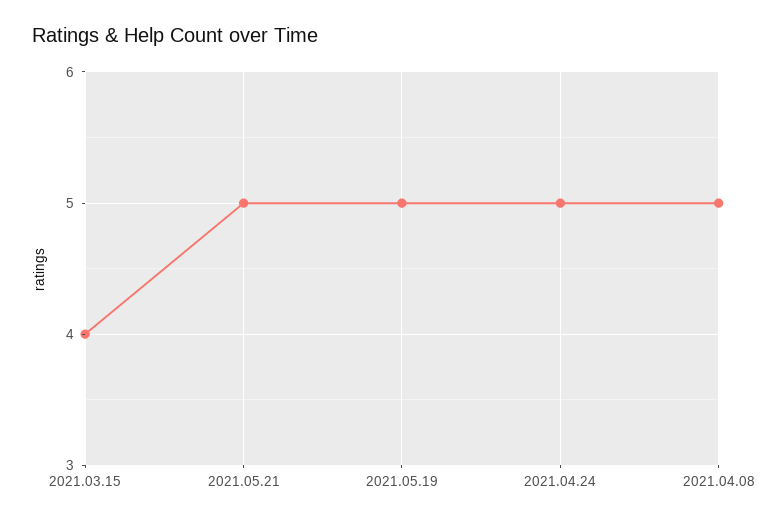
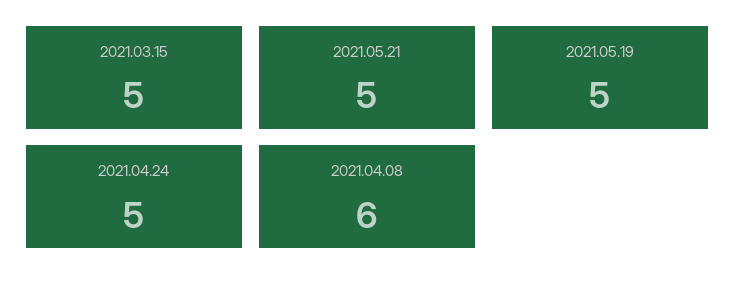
2021.03.15: 4 -> 5
2021.04.08: 5 -> 6

